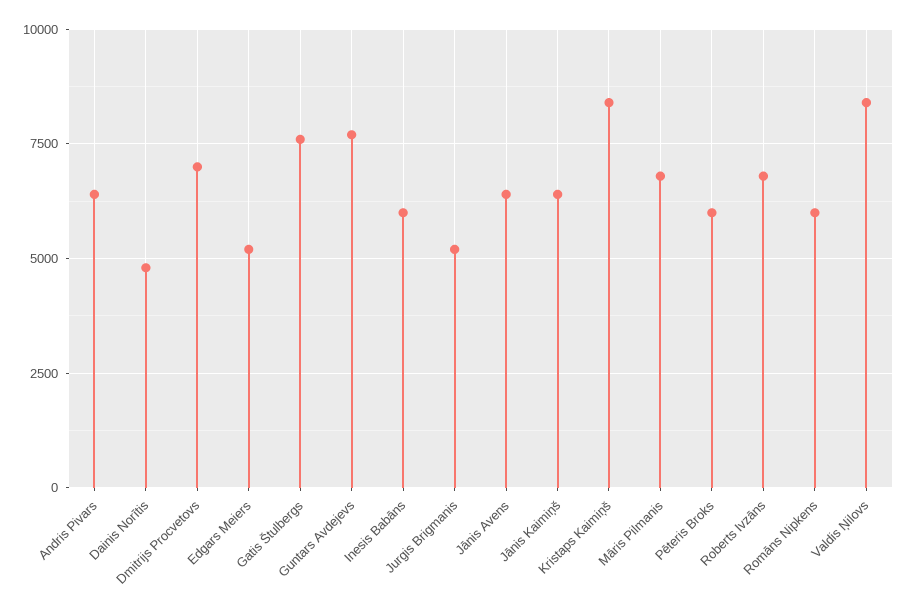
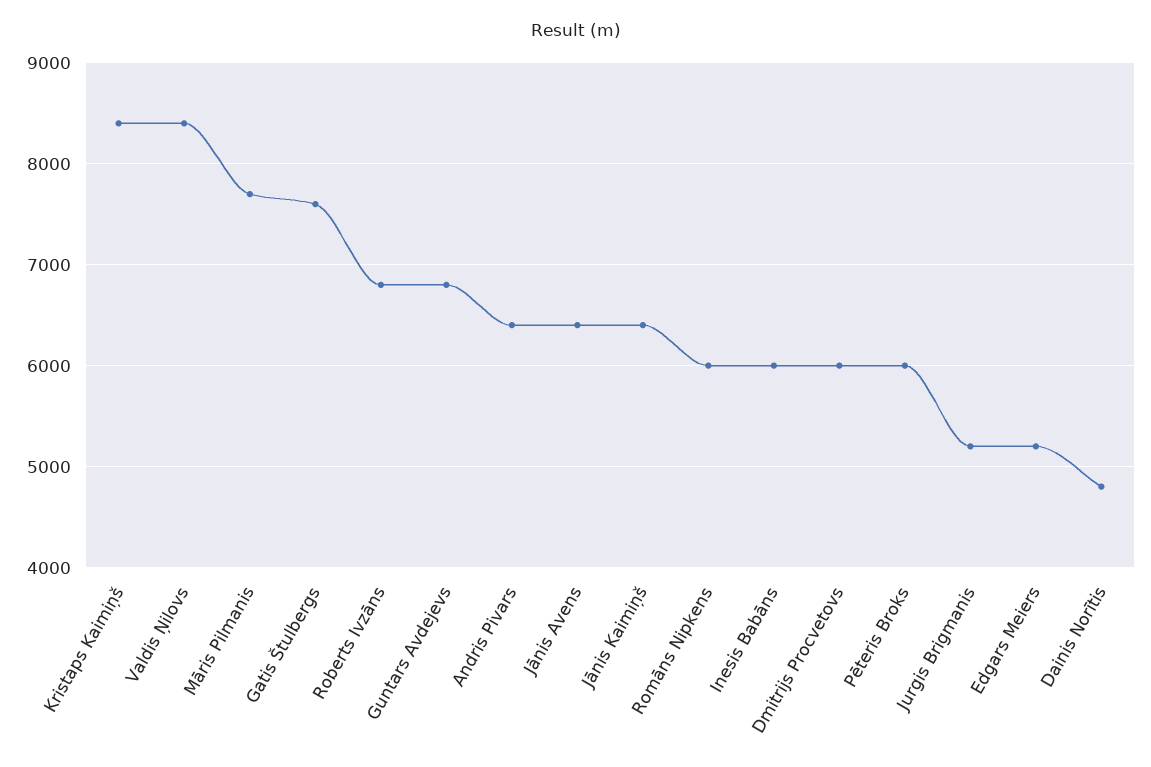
Dmitrijs Procvetovs: 7000 -> 6000
Guntars Avdejevs: 7750 -> 6800
Māris Pilmanis: 6750 -> 7700

